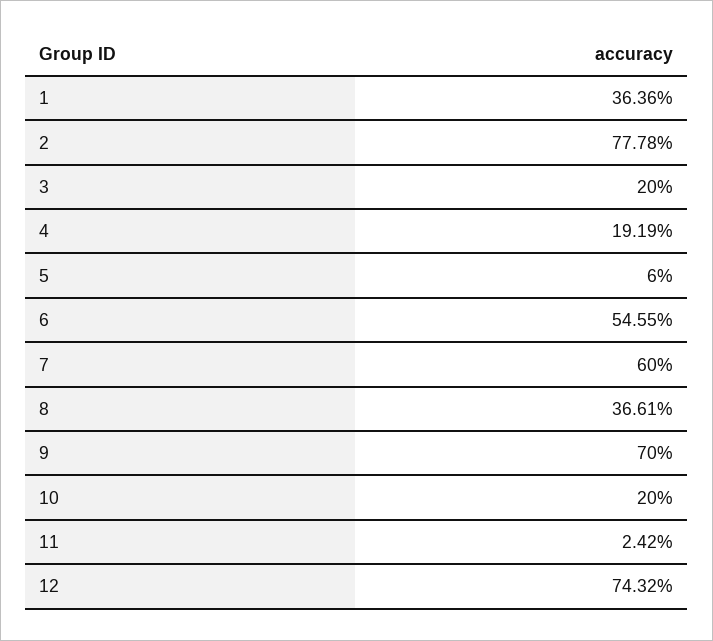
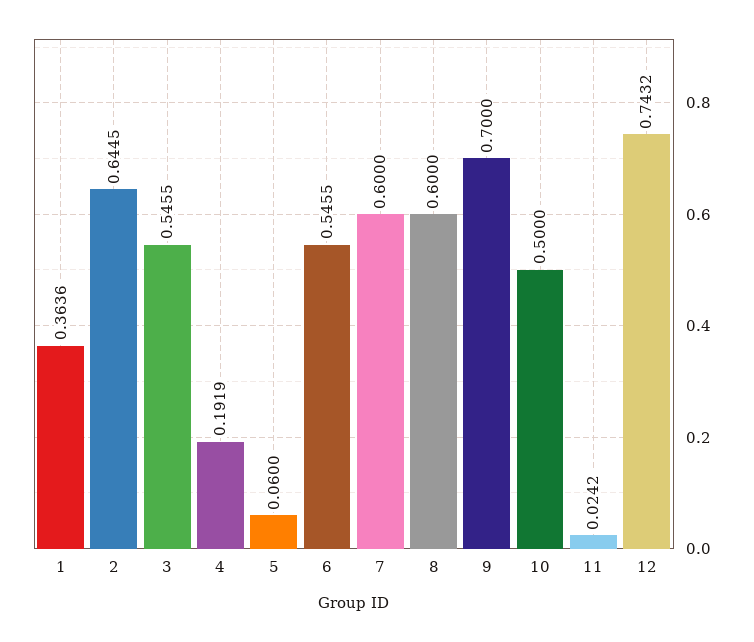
2: 0.7778 -> 0.6445
3: 0.2 -> 0.5455
8: 0.3661 -> 0.6
10: 0.2 -> 0.5

